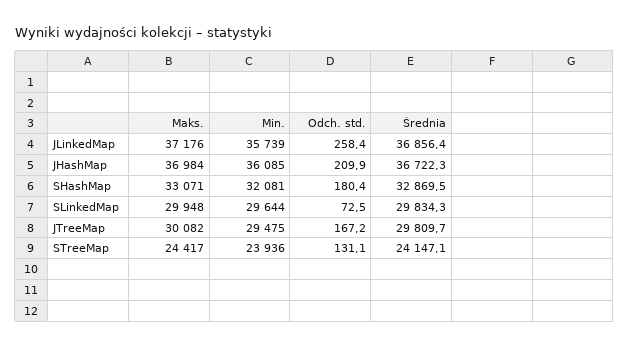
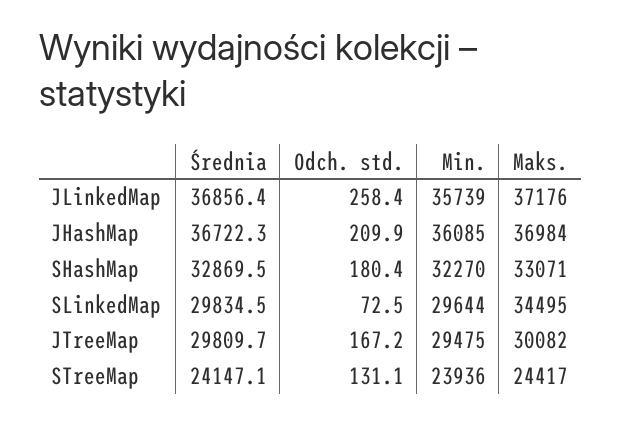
Min., SHashMap: 32081 -> 32270
Maks., SLinkedMap: 29948 -> 34495
Średnia, SLinkedMap: 29834.3 -> 29834.5

